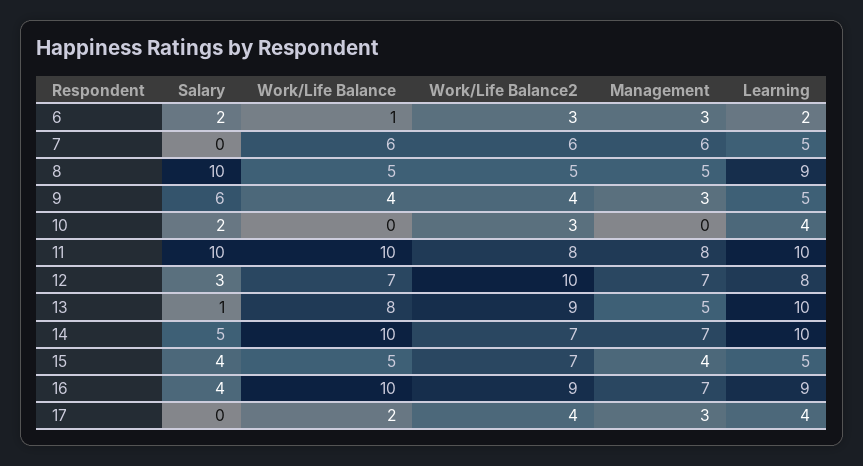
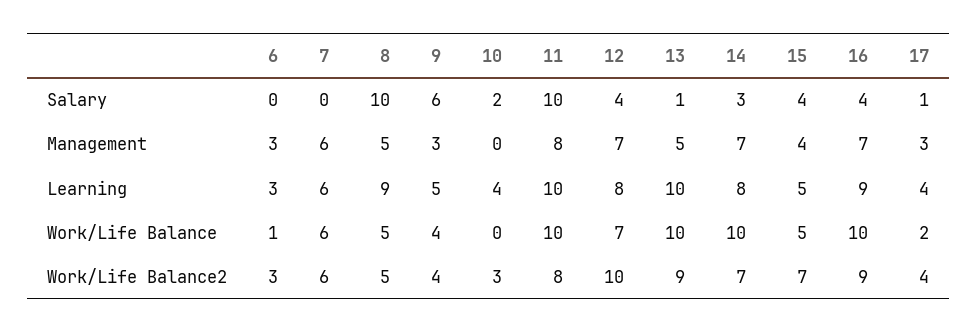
Salary, 6: 2 -> 0
Learning, 6: 2 -> 3
Learning, 7: 5 -> 6
Salary, 12: 3 -> 4
Work/Life Balance, 13: 8 -> 10
Salary, 14: 5 -> 3
Learning, 14: 10 -> 8
Salary, 17: 0 -> 1

